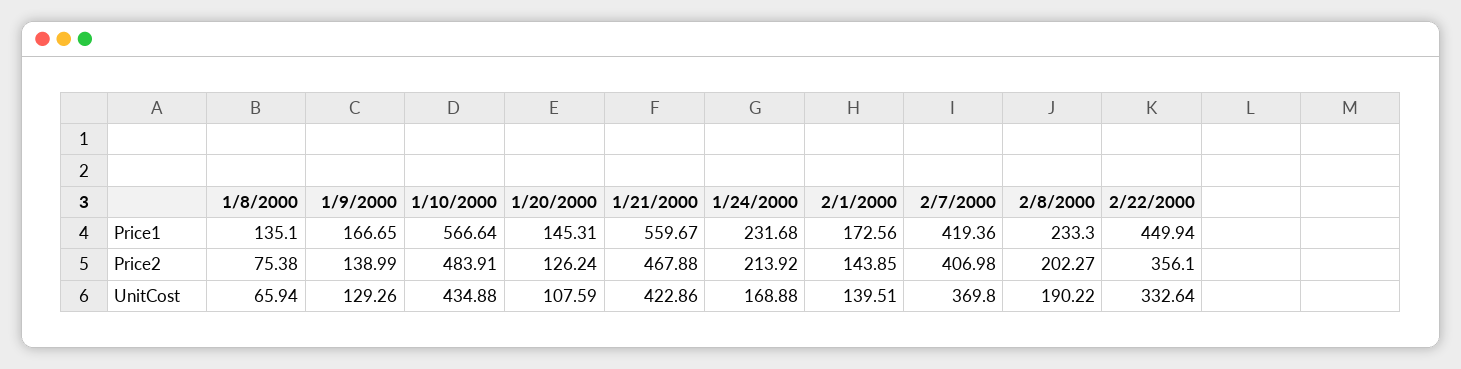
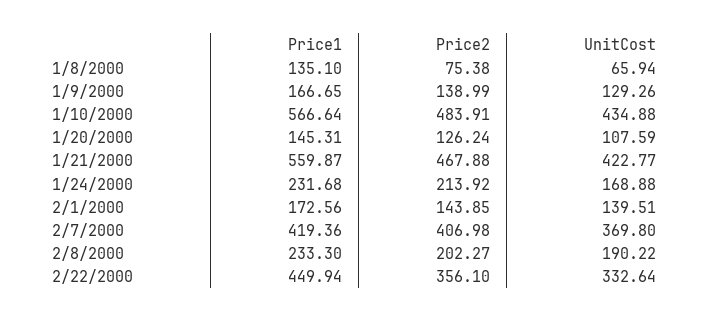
1/21/2000, Price1: 559.67 -> 559.87
1/21/2000, UnitCost: 422.86 -> 422.77

